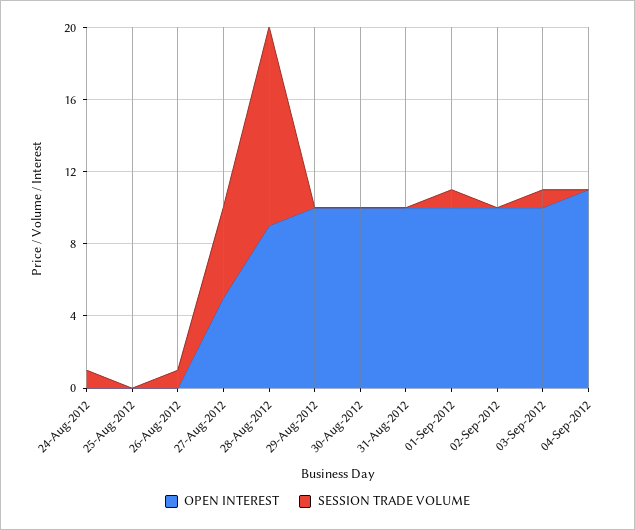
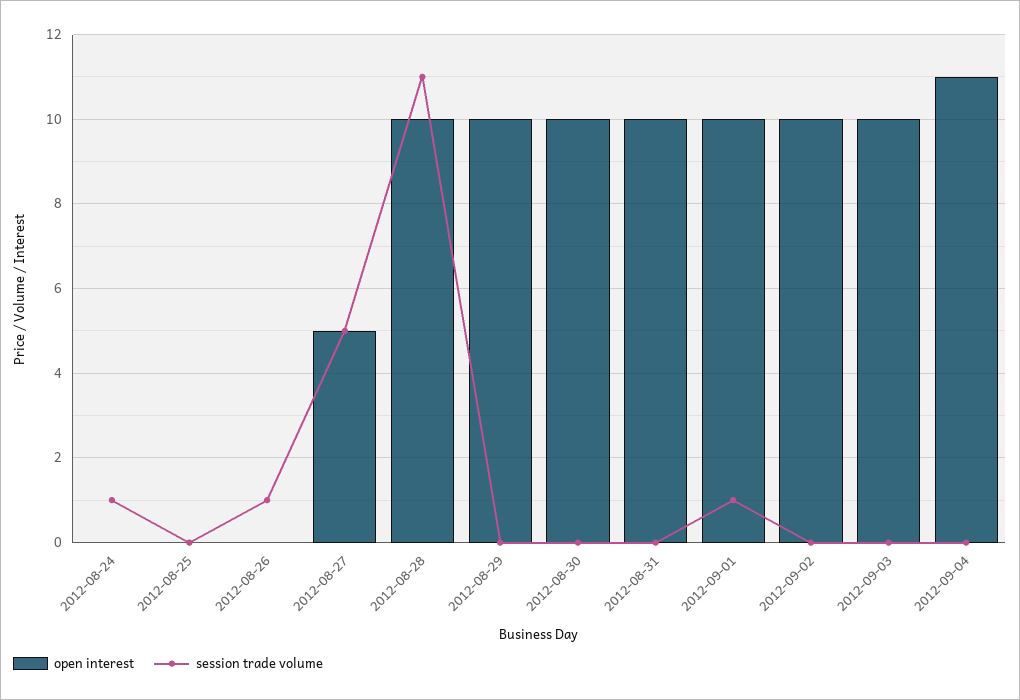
OPEN INTEREST, 28-Aug-2012: 9 -> 10
SESSION TRADE VOLUME, 03-Sep-2012: 1 -> 0

